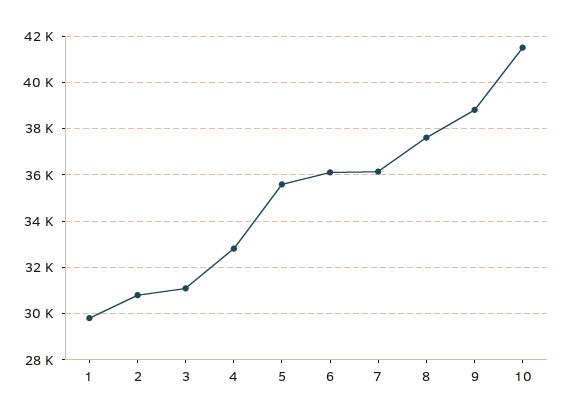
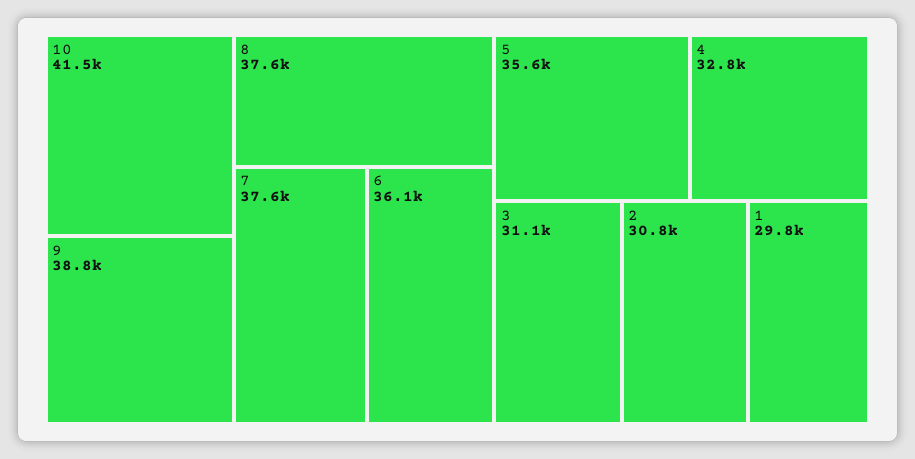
7: 36000 -> 37600

